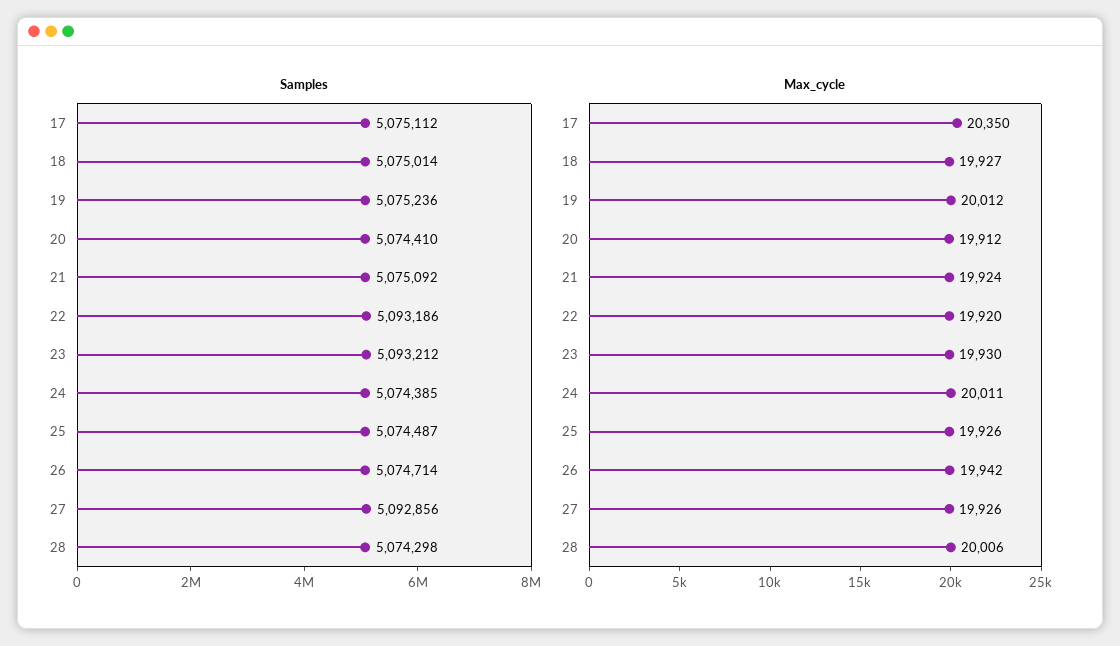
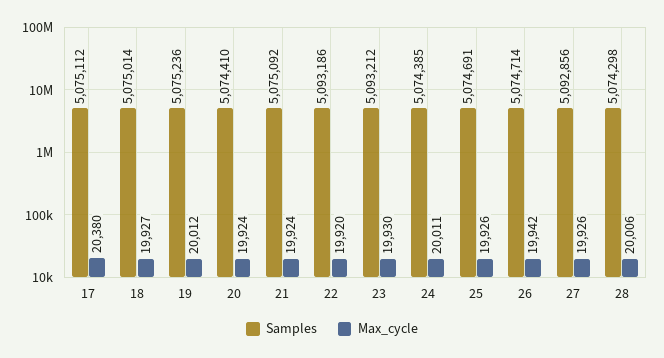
Samples, 25: 5074487 -> 5074691
Max_cycle, 17: 20350 -> 20380
Max_cycle, 20: 19912 -> 19924

